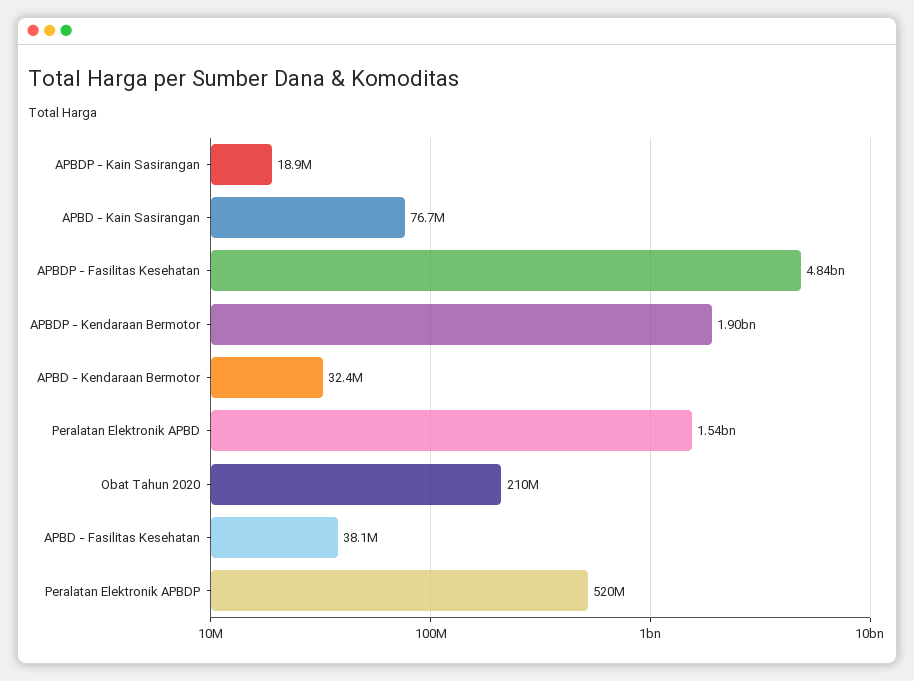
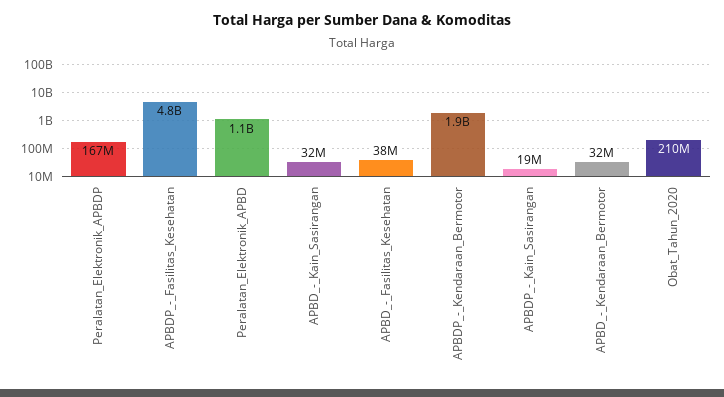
APBD - Kain Sasirangan: 76700000 -> 32000000
Peralatan Elektronik APBD: 1540000000 -> 1100000000
Peralatan Elektronik APBDP: 520000000 -> 167000000

